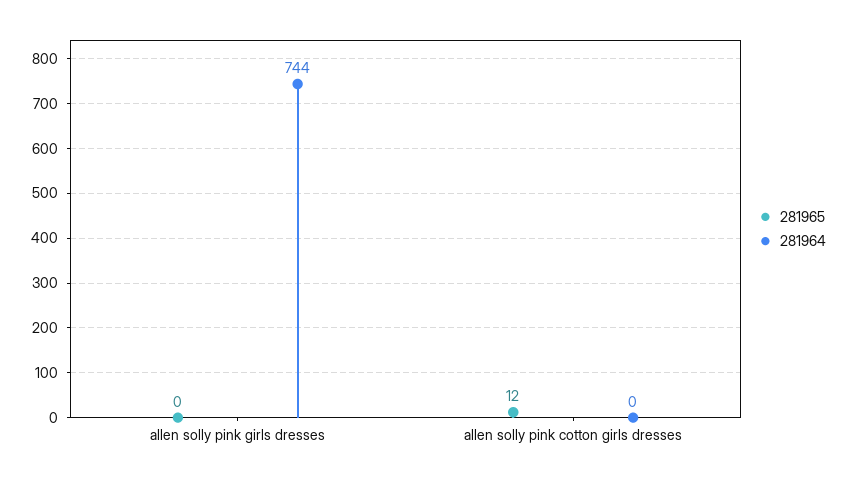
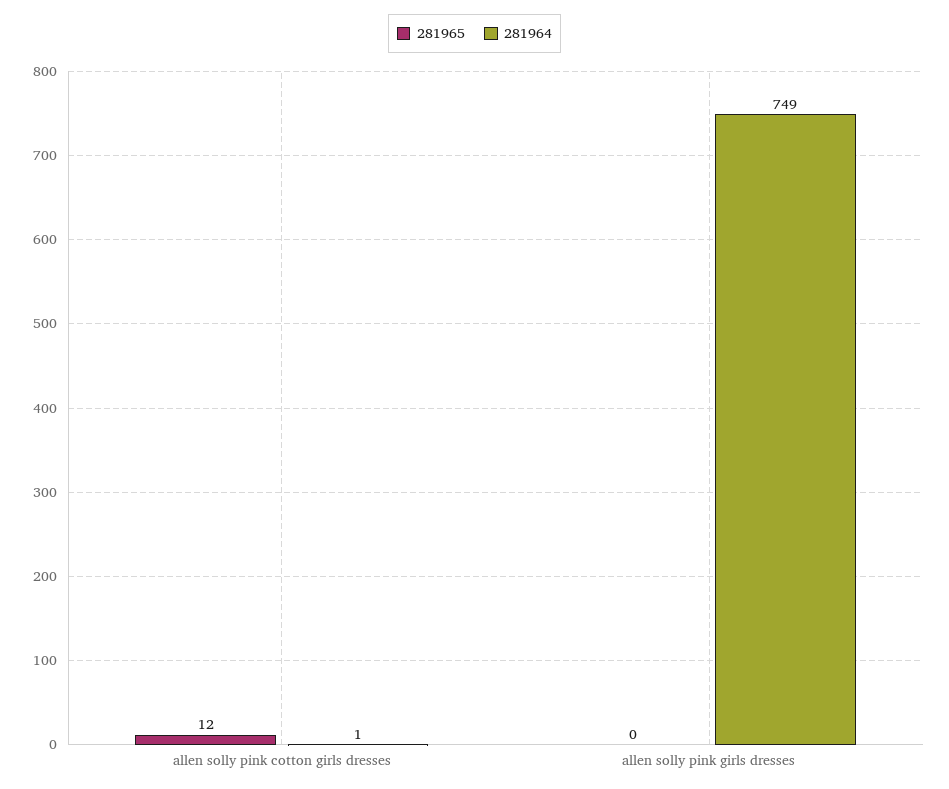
281964, allen solly pink girls dresses: 744 -> 749
281964, allen solly pink cotton girls dresses: 0 -> 1

